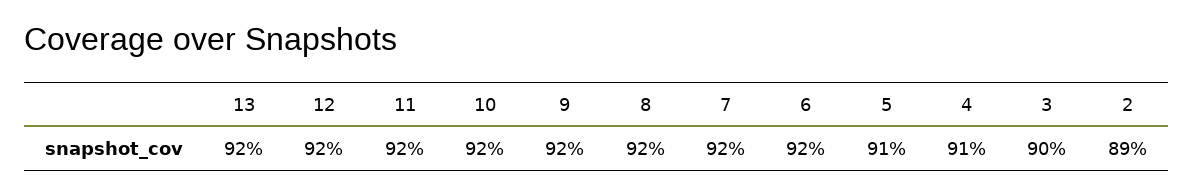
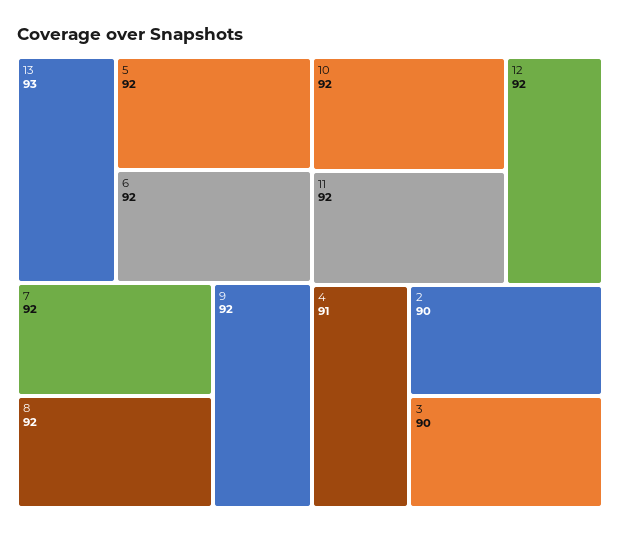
13: 92 -> 93
5: 91 -> 92
2: 89 -> 90

